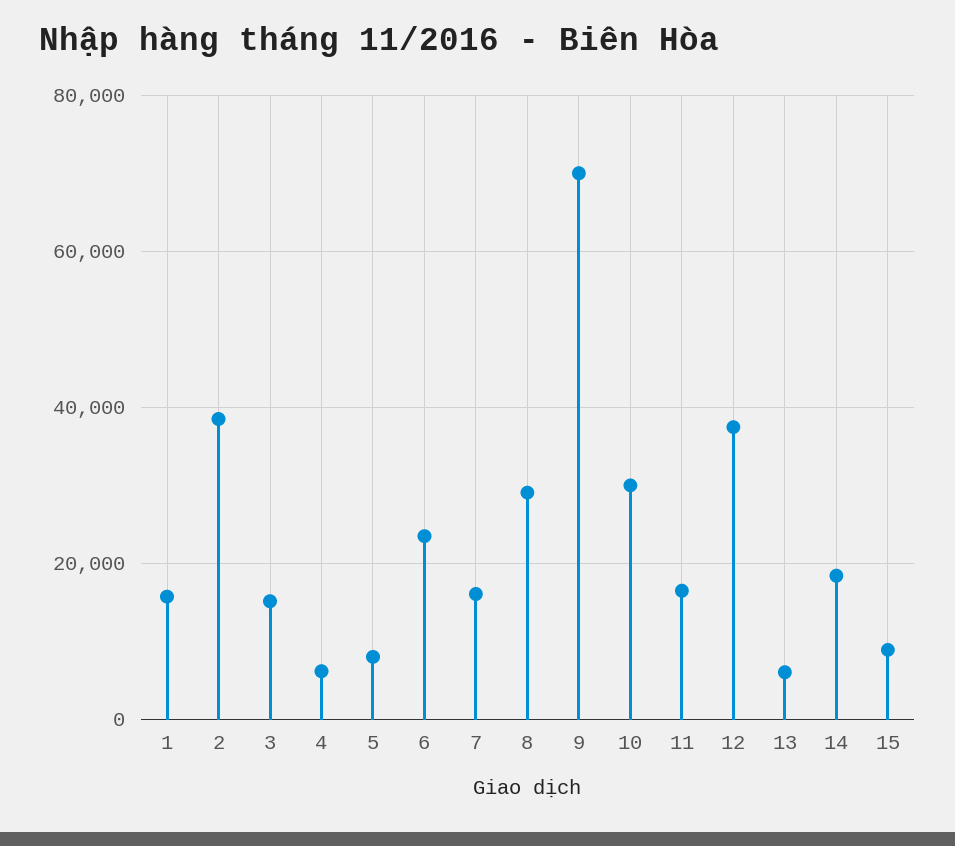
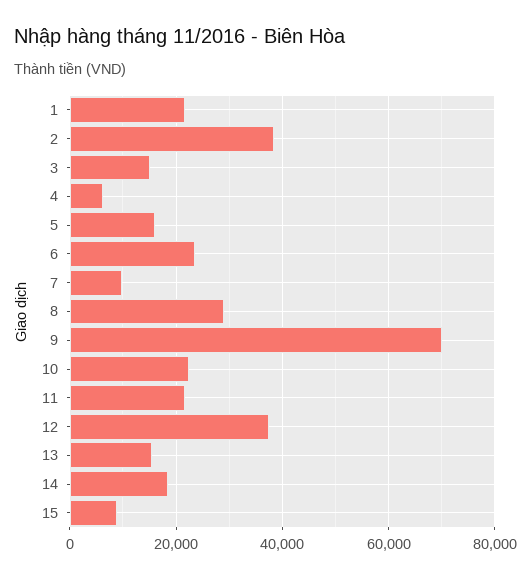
1: 16000 -> 22000
5: 8000 -> 16000
7: 16000 -> 10000
10: 30000 -> 22000
11: 16000 -> 22000
13: 6000 -> 16000

